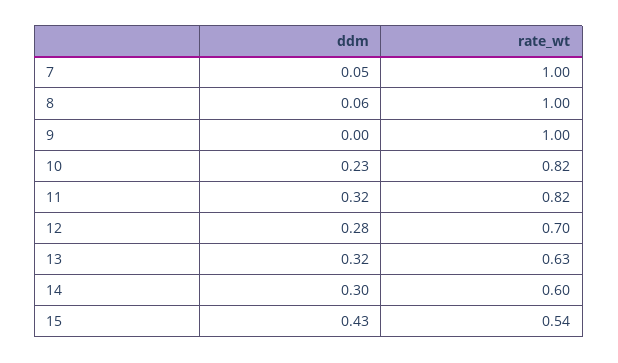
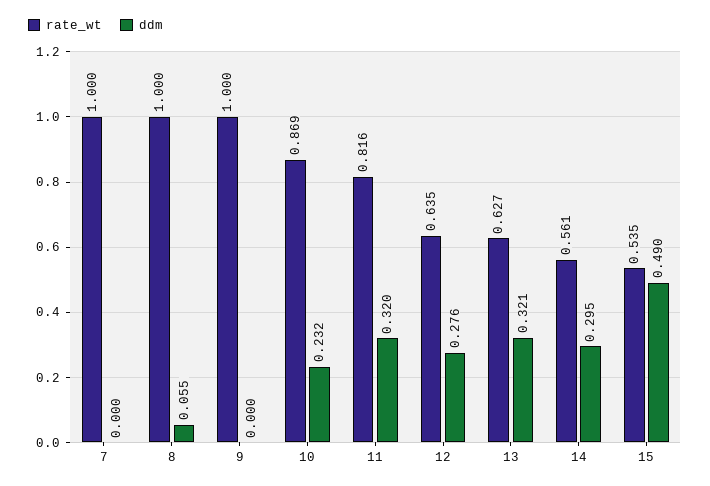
ddm, 7: 0.05 -> 0
rate_wt, 10: 0.82 -> 0.869
rate_wt, 12: 0.7 -> 0.635
rate_wt, 14: 0.6 -> 0.561
ddm, 15: 0.43 -> 0.49

